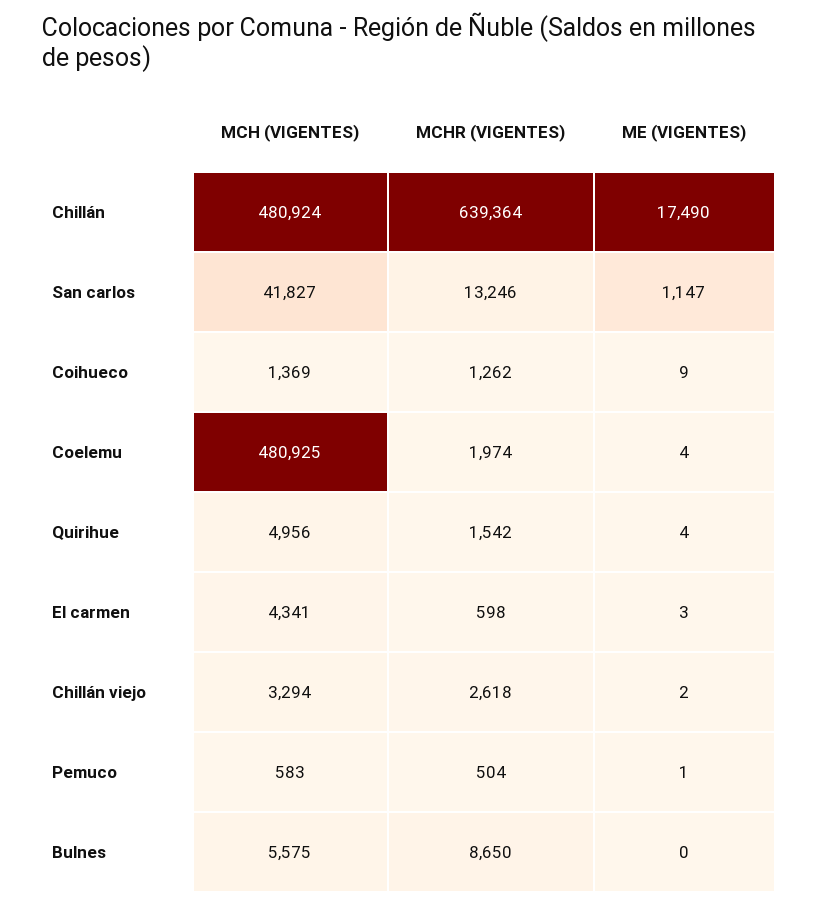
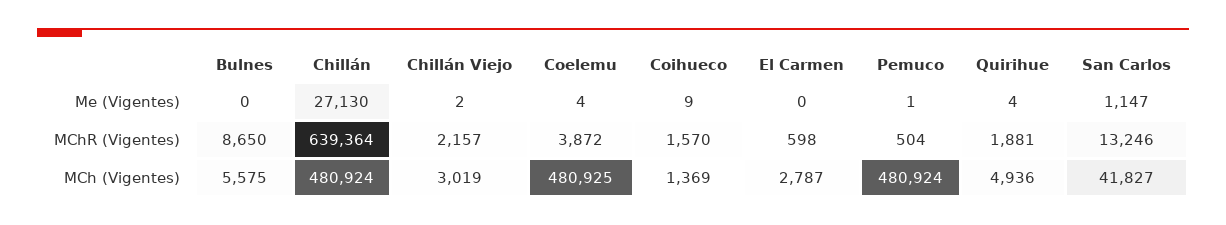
ME (VIGENTES), Chillán: 17490 -> 27130
MCHR (VIGENTES), Coihueco: 1262 -> 1570
MCHR (VIGENTES), Coelemu: 1974 -> 3872
MCH (VIGENTES), Quirihue: 4956 -> 4936
MCHR (VIGENTES), Quirihue: 1542 -> 1881
MCH (VIGENTES), El carmen: 4341 -> 2787
ME (VIGENTES), El carmen: 3 -> 0
MCH (VIGENTES), Chillán viejo: 3294 -> 3019
MCHR (VIGENTES), Chillán viejo: 2618 -> 2157
MCH (VIGENTES), Pemuco: 583 -> 480924

